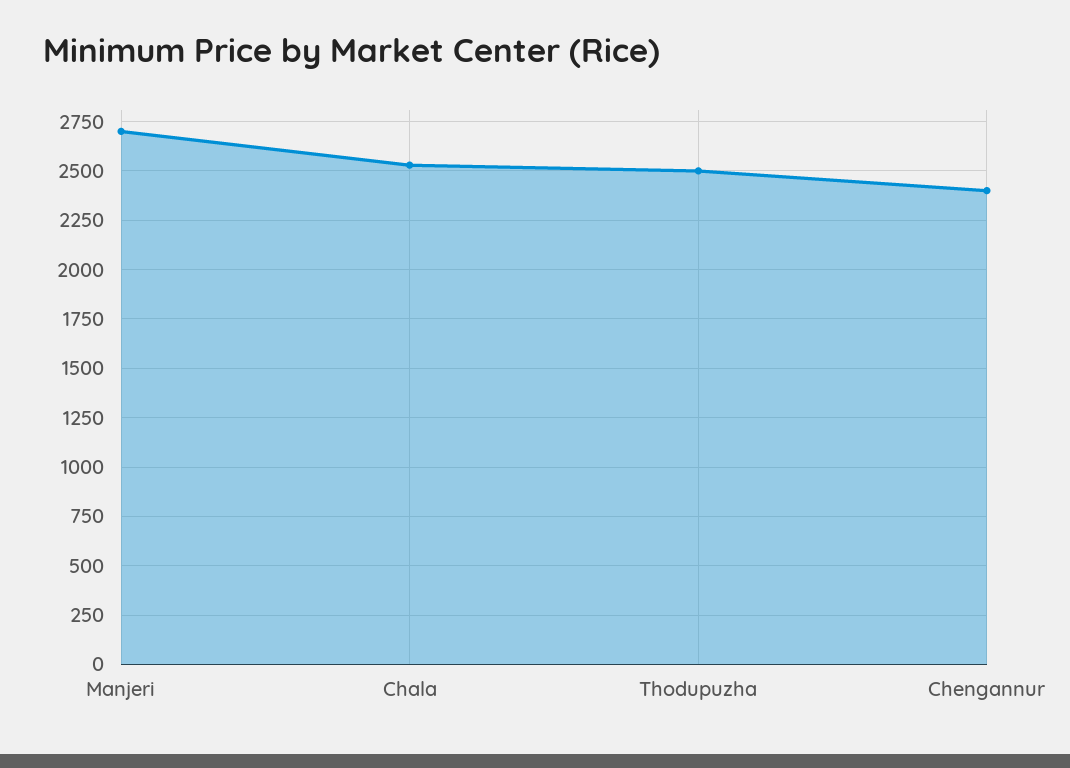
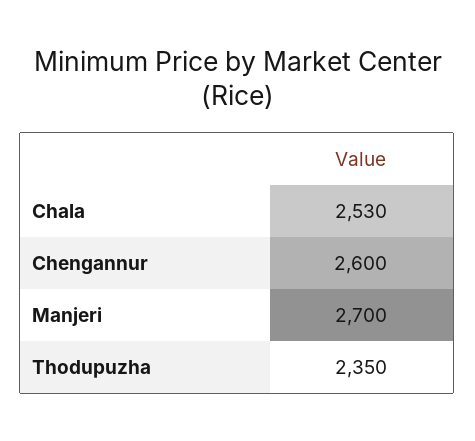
Thodupuzha: 2500 -> 2350
Chengannur: 2400 -> 2600

